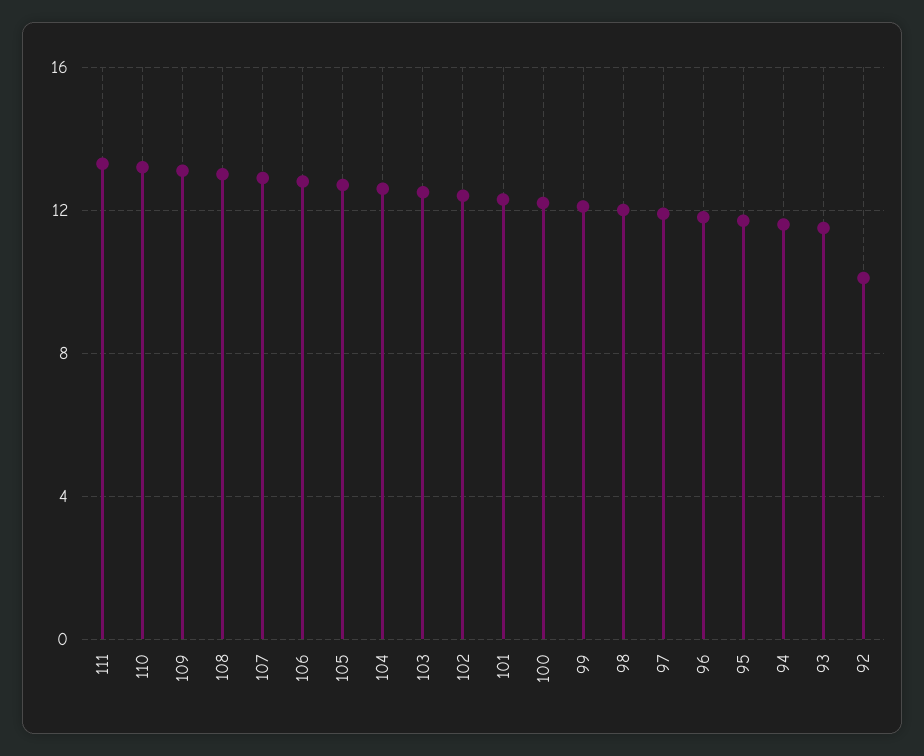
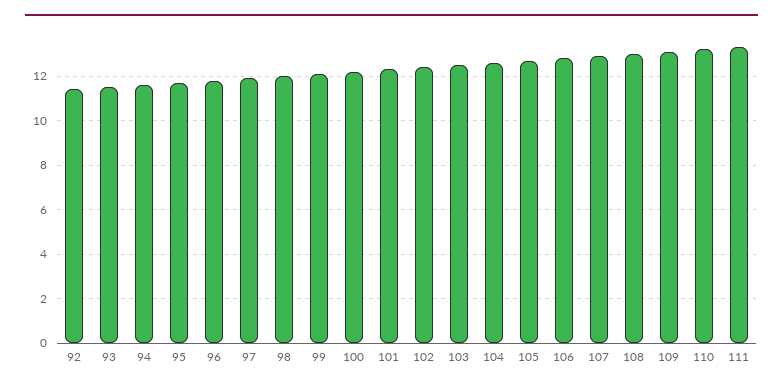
92: 10 -> 11.5

